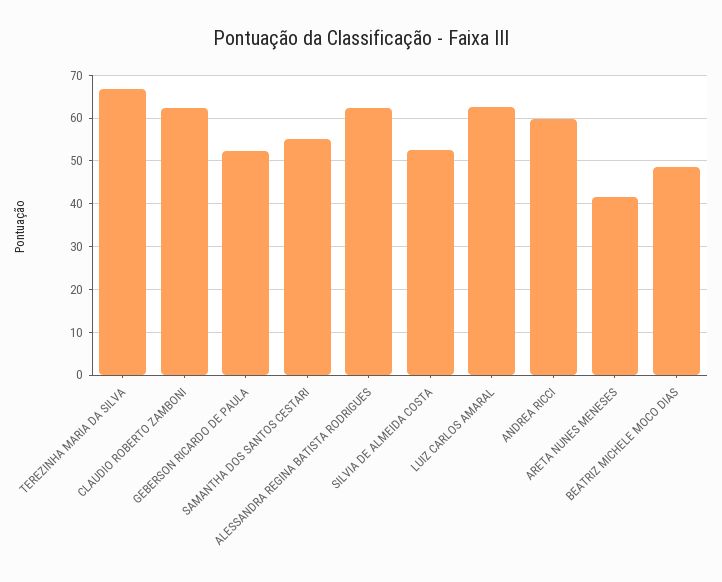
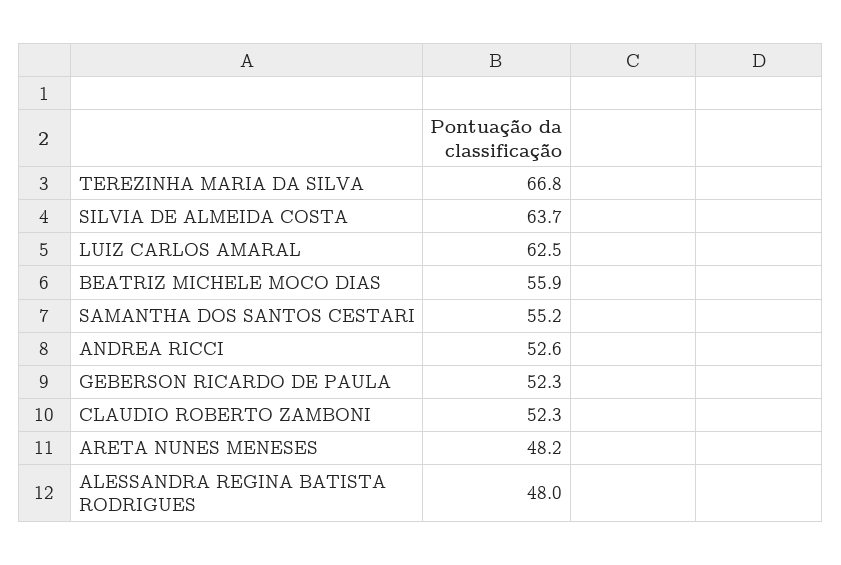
CLAUDIO ROBERTO ZAMBONI: 62 -> 52.3
ALESSANDRA REGINA BATISTA RODRIGUES: 62 -> 48
SILVIA DE ALMEIDA COSTA: 52 -> 63.7
ANDREA RICCI: 60 -> 52.6
ARETA NUNES MENESES: 42 -> 48.2
BEATRIZ MICHELE MOCO DIAS: 48 -> 55.9

